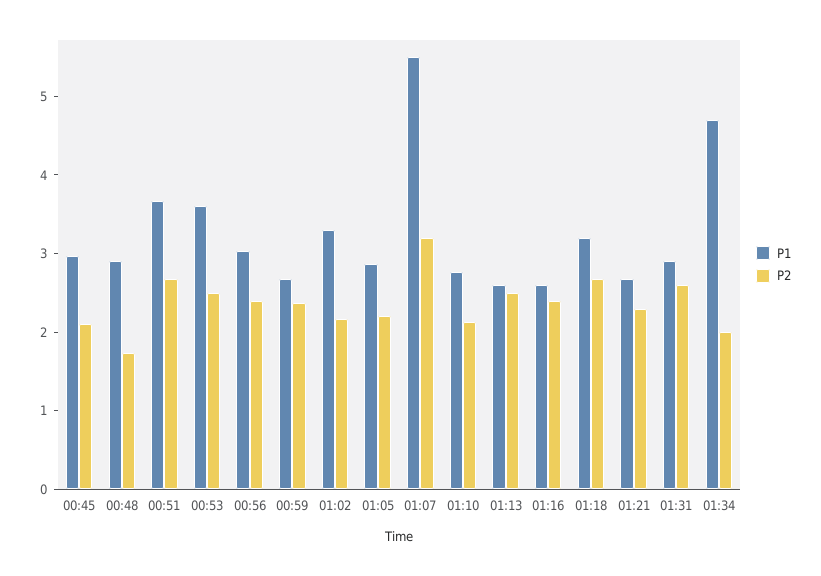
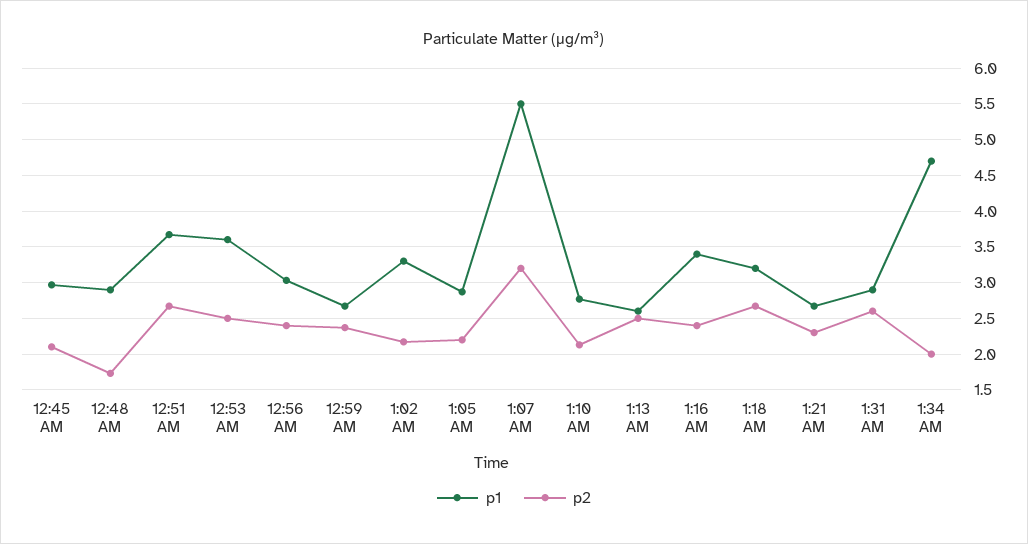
P1, 01:16: 2.6 -> 3.4

